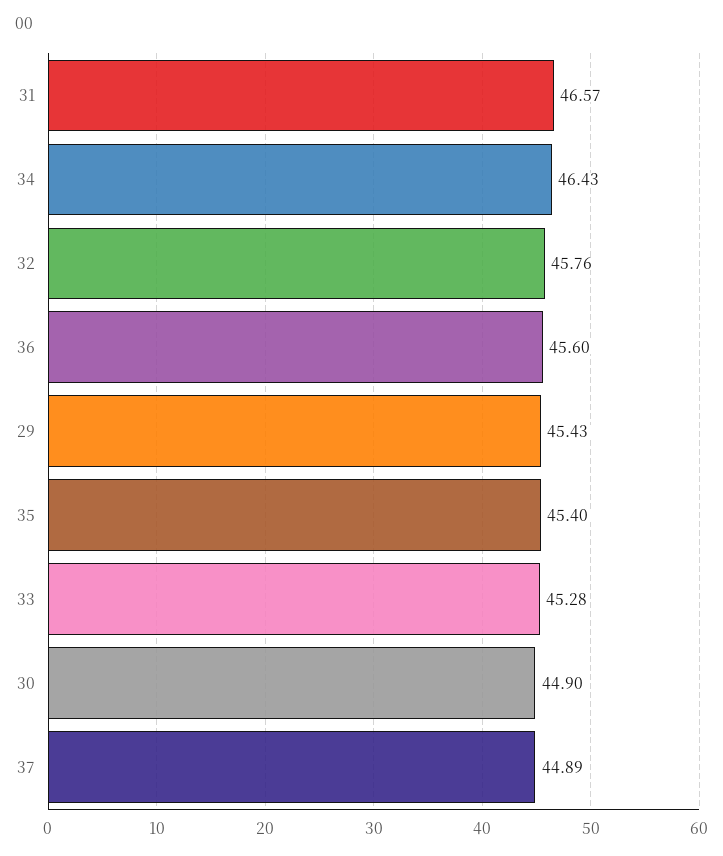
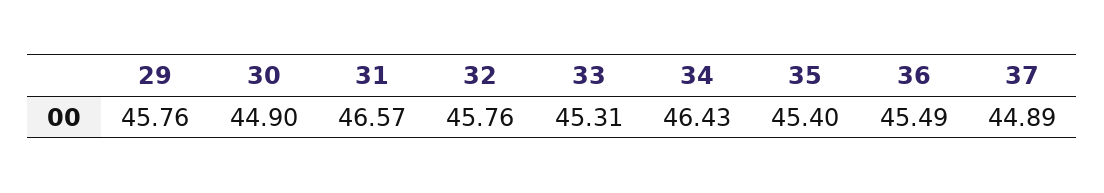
36: 45.6 -> 45.49
29: 45.43 -> 45.76
33: 45.28 -> 45.31

